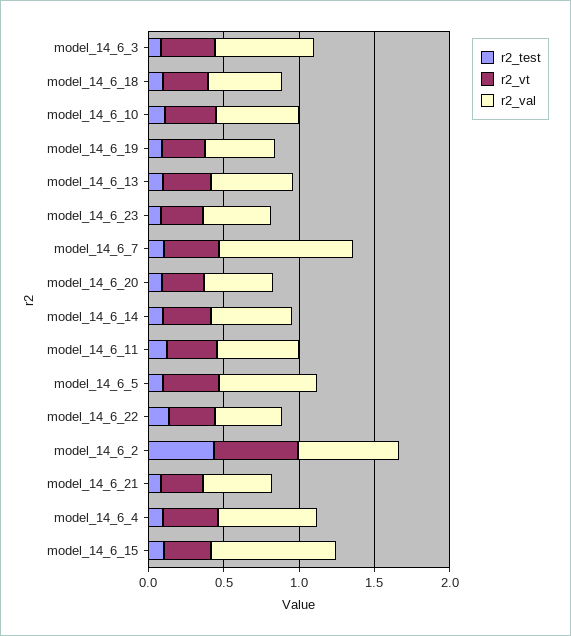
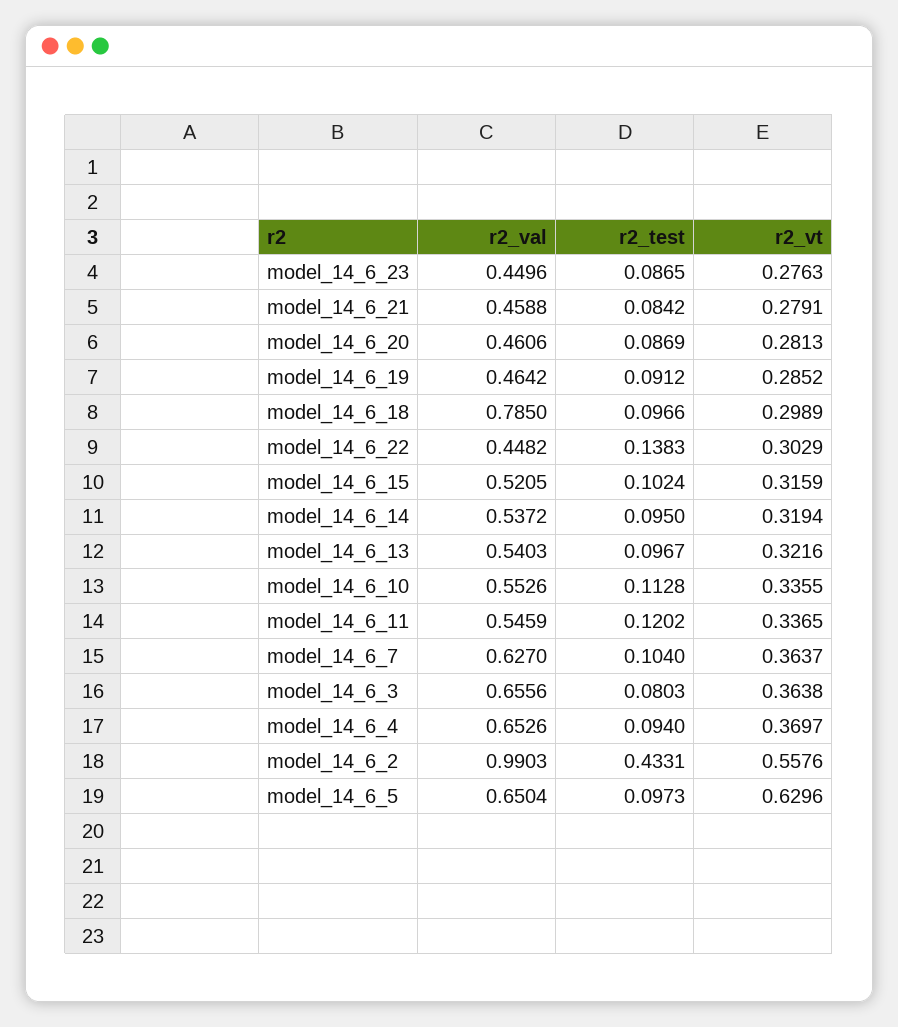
r2_val, model_14_6_18: 0.5 -> 0.785
r2_val, model_14_6_7: 0.9 -> 0.627
r2_vt, model_14_6_5: 0.4 -> 0.6296
r2_val, model_14_6_2: 0.7 -> 0.9903
r2_val, model_14_6_15: 0.8 -> 0.5205

